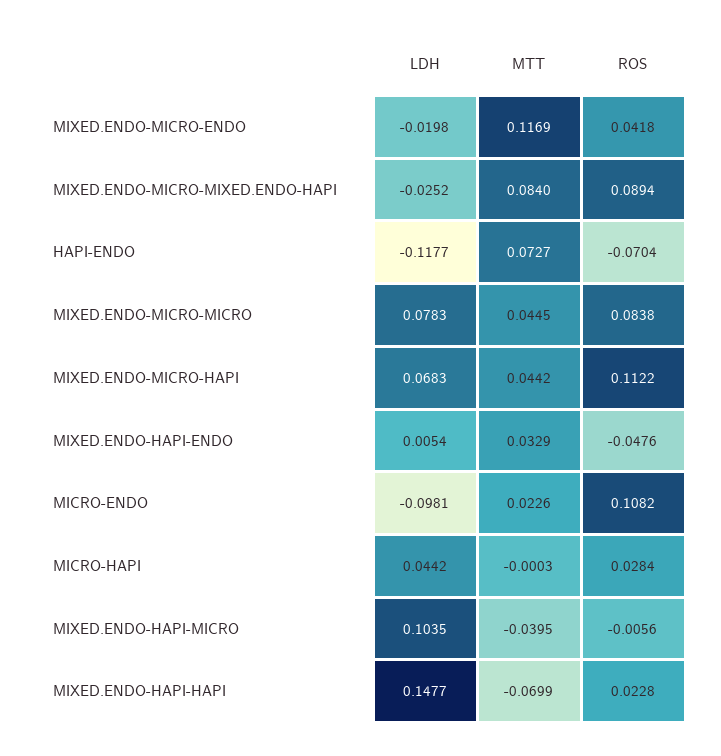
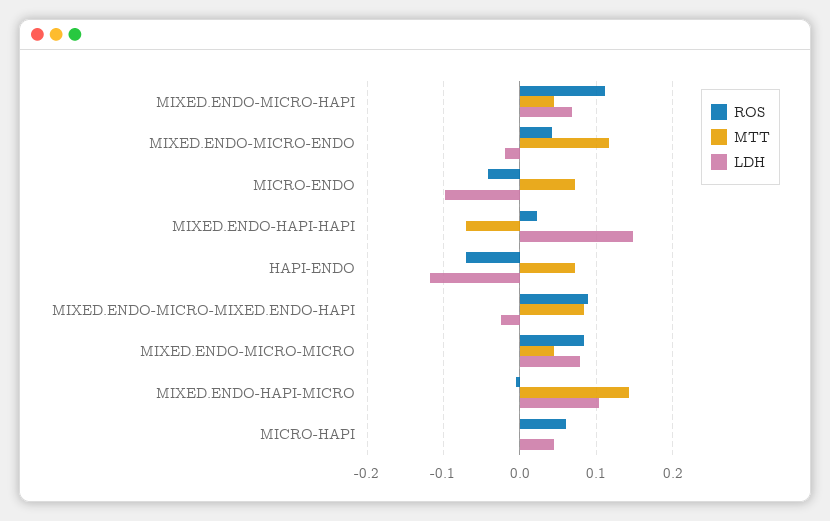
LDH, MIXED.ENDO-HAPI-ENDO: 0.0054 -> none
MTT, MIXED.ENDO-HAPI-ENDO: 0.0329 -> none
ROS, MIXED.ENDO-HAPI-ENDO: -0.0476 -> none
MTT, MICRO-ENDO: 0.0226 -> 0.07
ROS, MICRO-ENDO: 0.1082 -> -0.04
ROS, MICRO-HAPI: 0.0284 -> 0.06
MTT, MIXED.ENDO-HAPI-MICRO: -0.0395 -> 0.14

